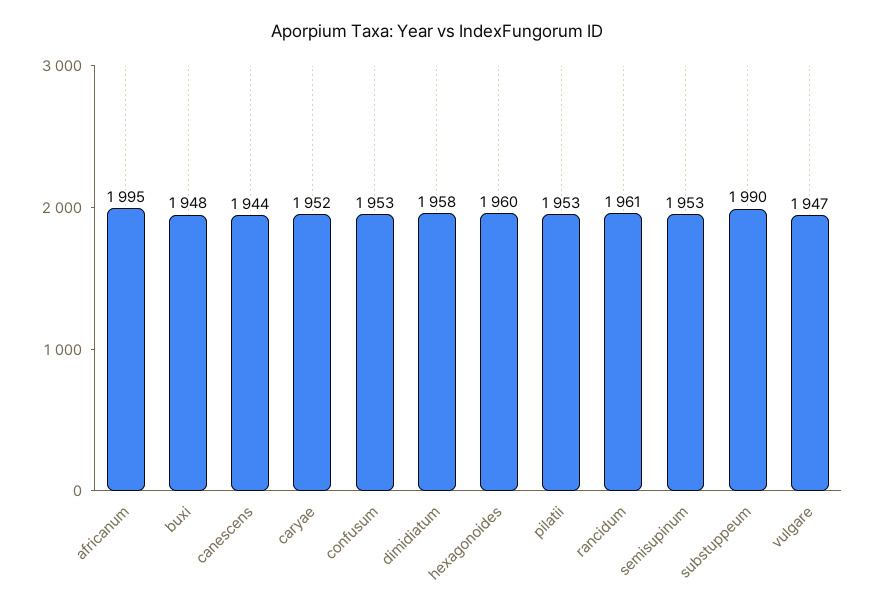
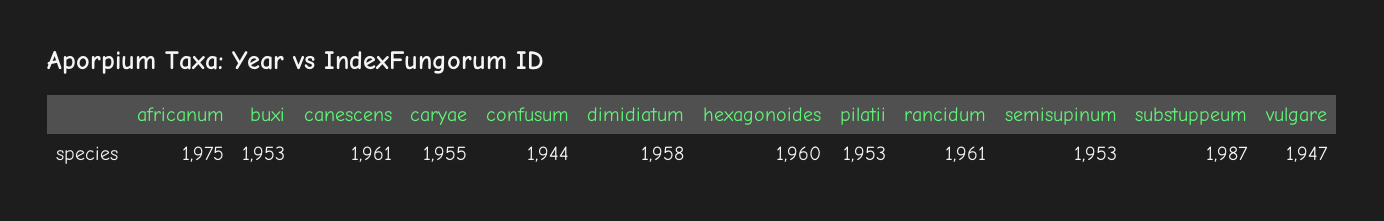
africanum: 1995 -> 1975
buxi: 1948 -> 1953
canescens: 1944 -> 1961
caryae: 1952 -> 1955
confusum: 1953 -> 1944
substuppeum: 1990 -> 1987

